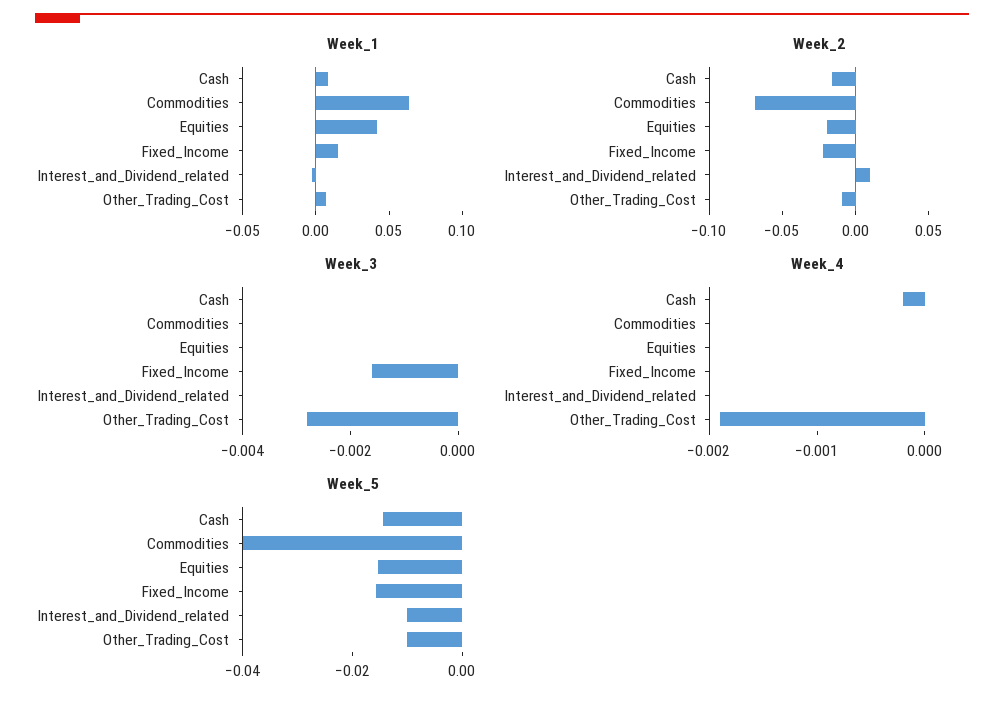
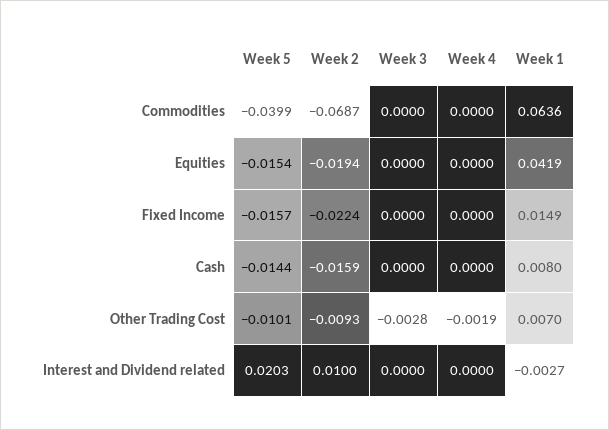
Week_3, Fixed_Income: -0.0015 -> 0
Week_4, Cash: -0.0002 -> 0
Week_5, Interest_and_Dividend_related: -0.01 -> 0.0203

